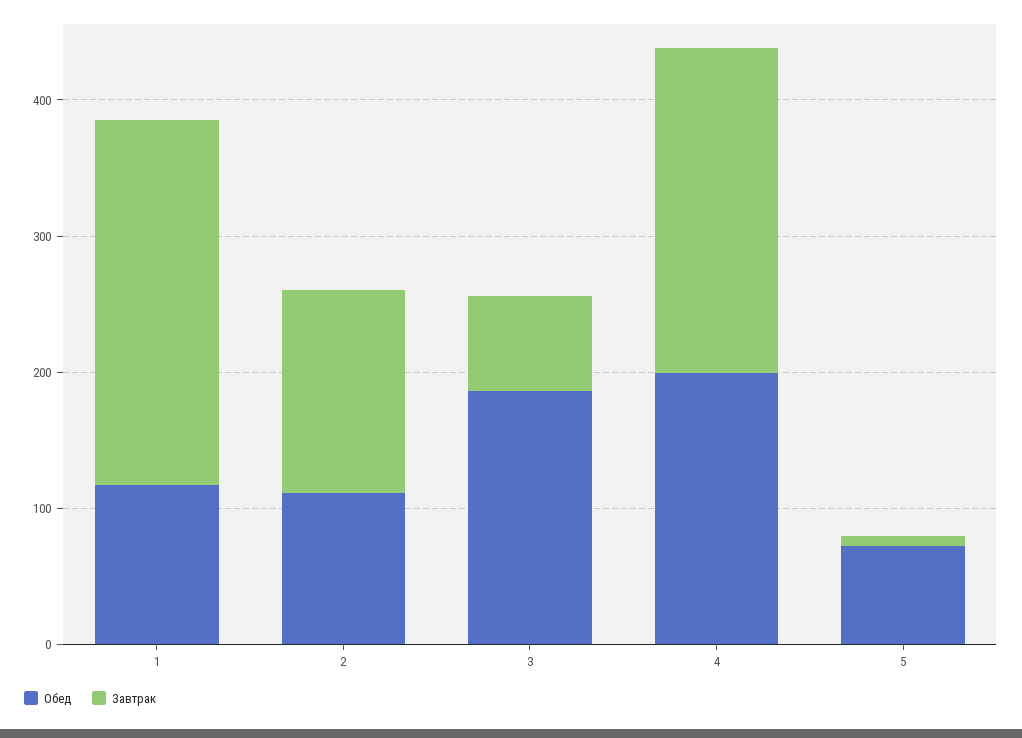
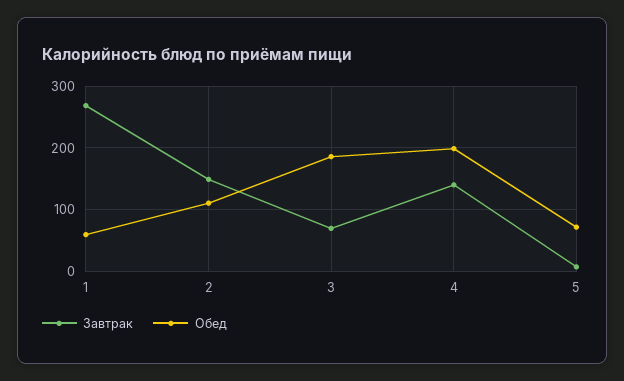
Обед, 1: 120 -> 60
Завтрак, 4: 240 -> 140

